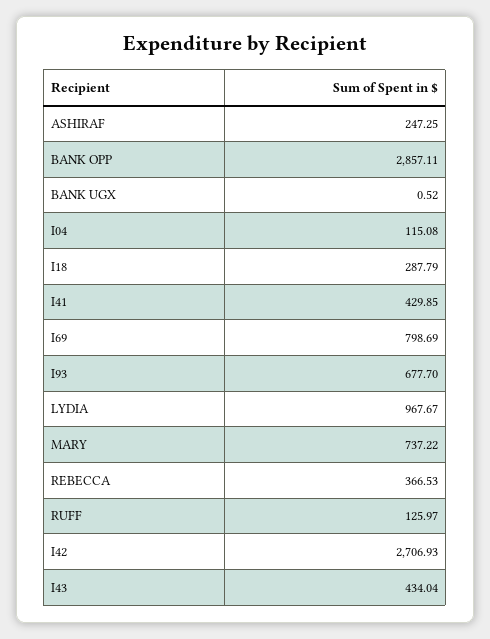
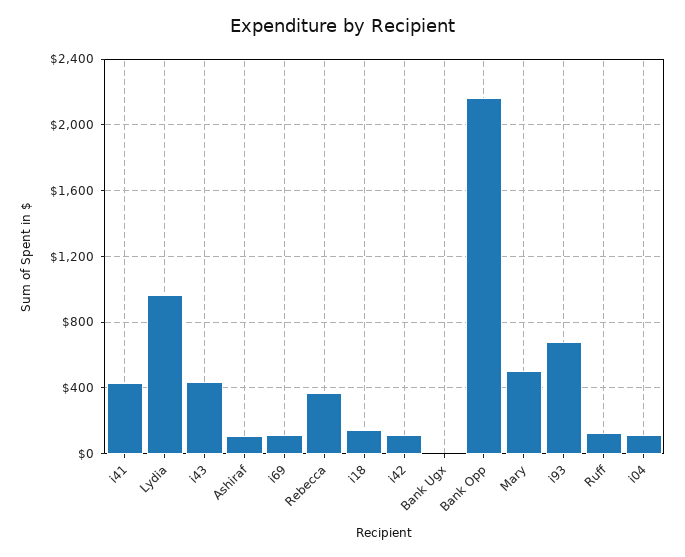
ASHIRAF: 247.25 -> 100
BANK OPP: 2857.11 -> 2150
I18: 287.79 -> 150
I69: 798.69 -> 100
MARY: 737.22 -> 500
I42: 2706.93 -> 100

